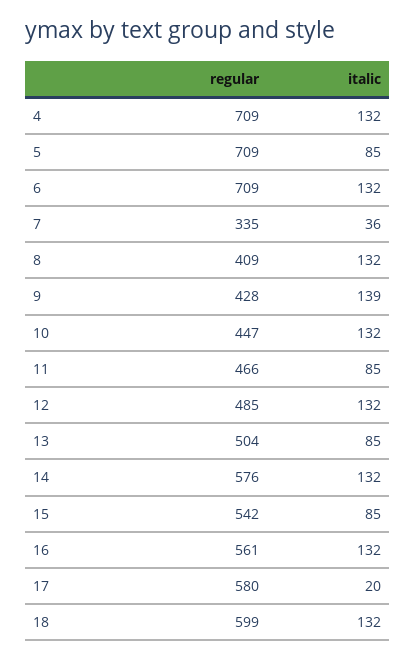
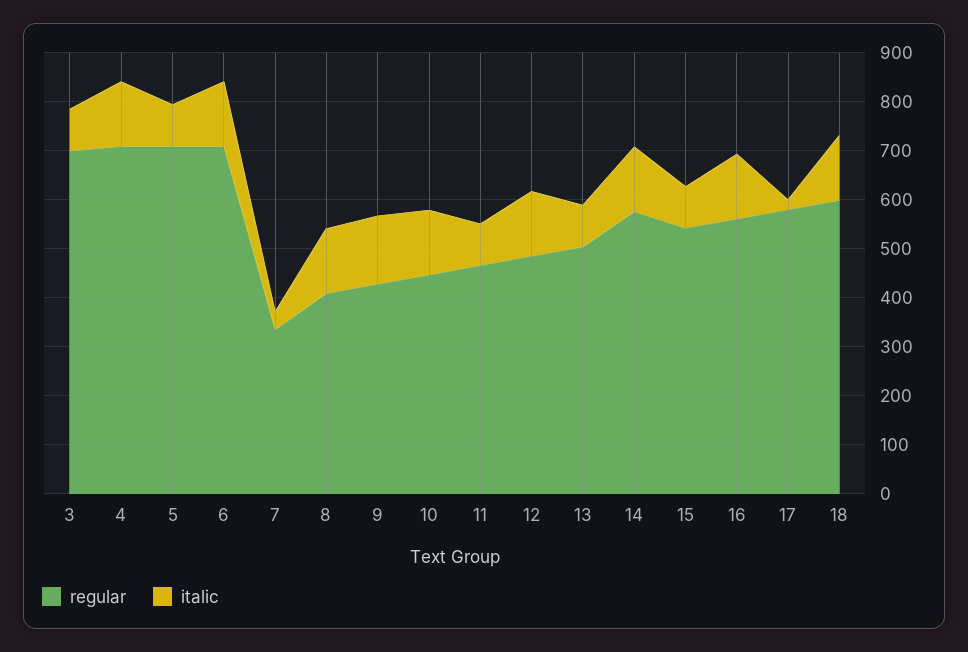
regular, 3: none -> 700
italic, 3: none -> 80

